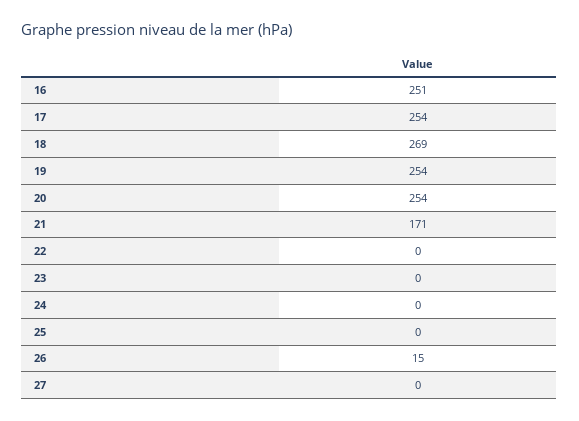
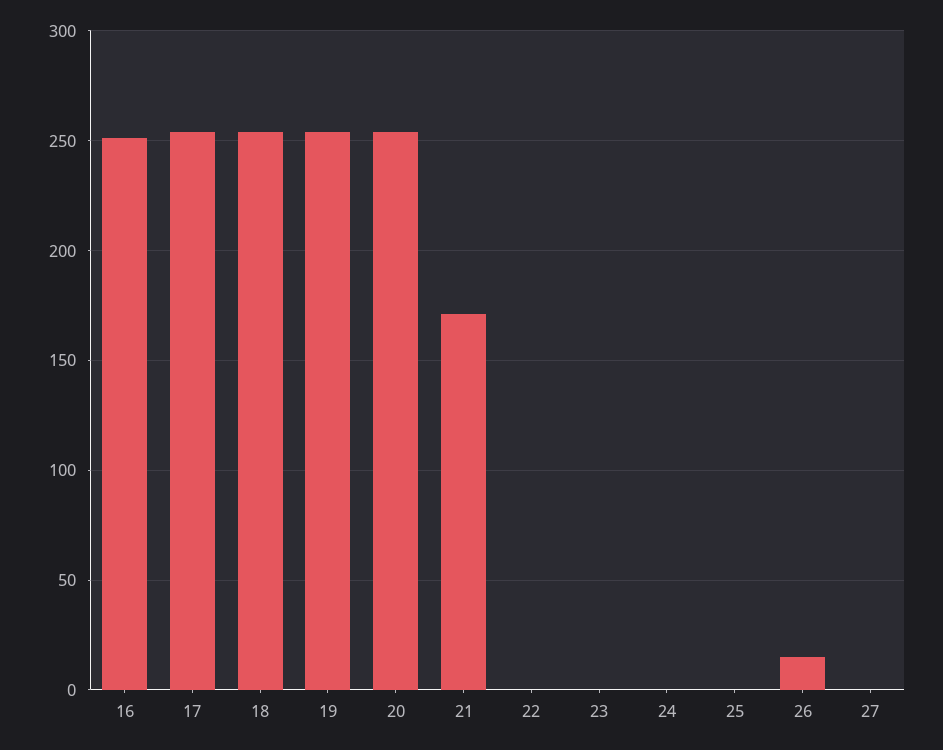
18: 269 -> 255

